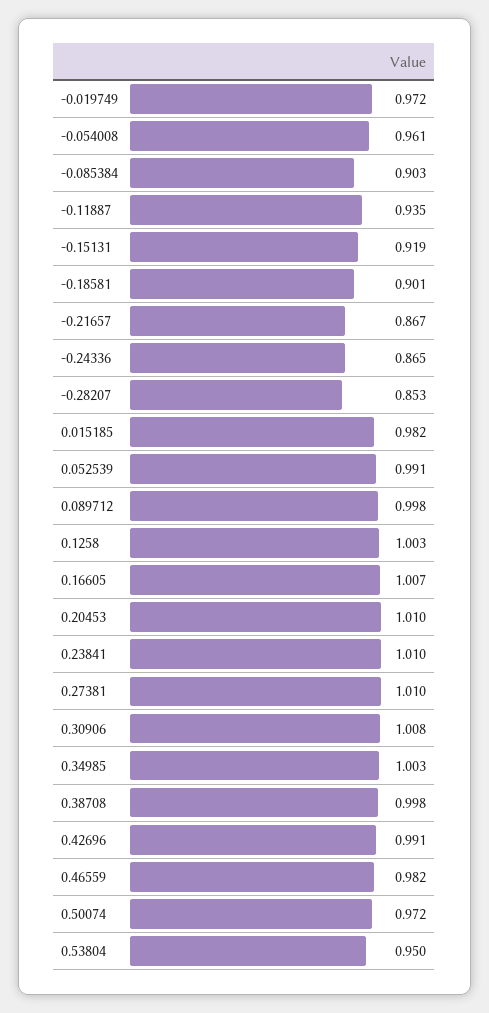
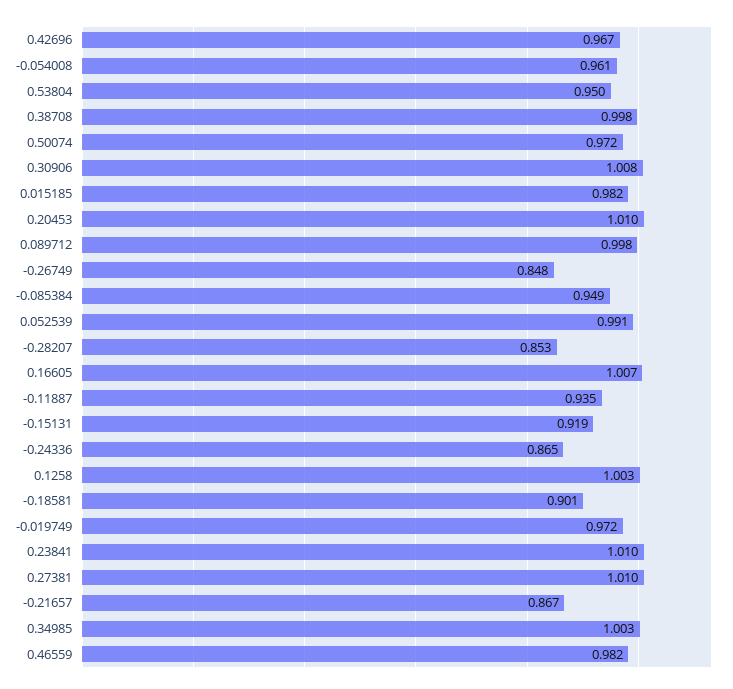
-0.085384: 0.903 -> 0.949
0.42696: 0.991 -> 0.967
-0.26749: none -> 0.848

